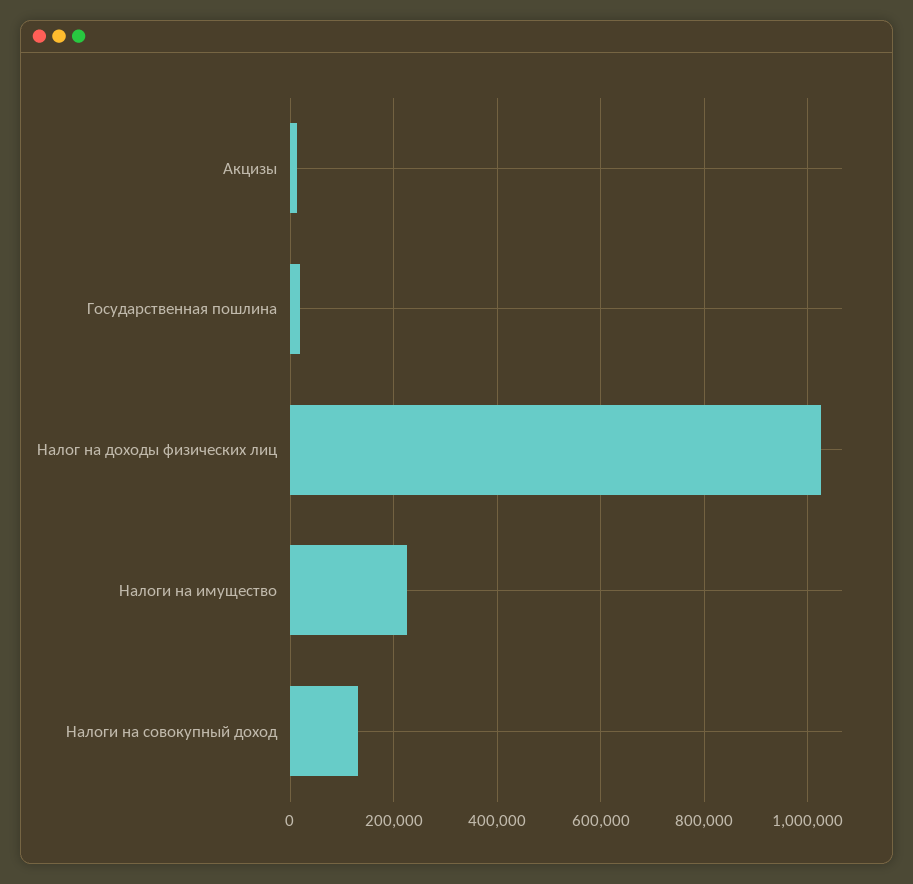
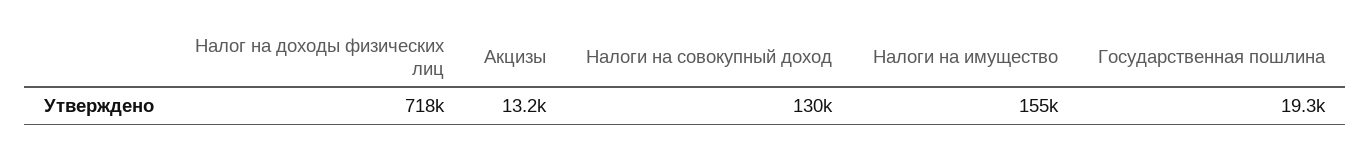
Налог на доходы физических лиц: 1020000 -> 718000
Налоги на имущество: 220000 -> 155000

